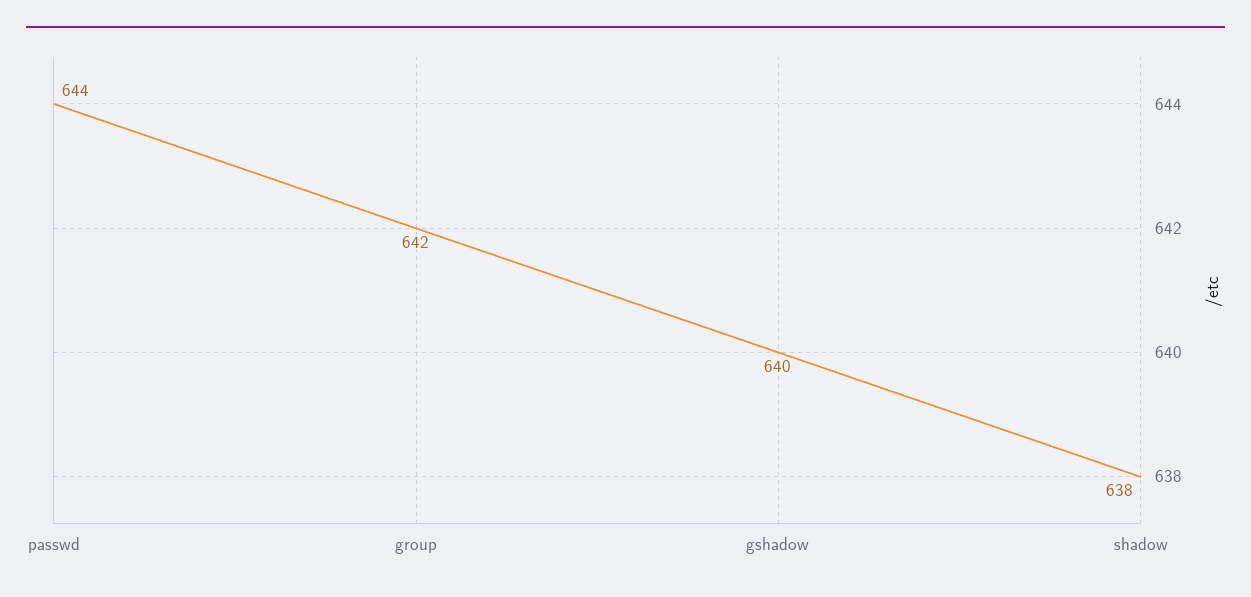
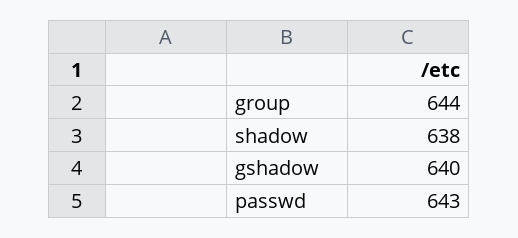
passwd: 644 -> 643
group: 642 -> 644

